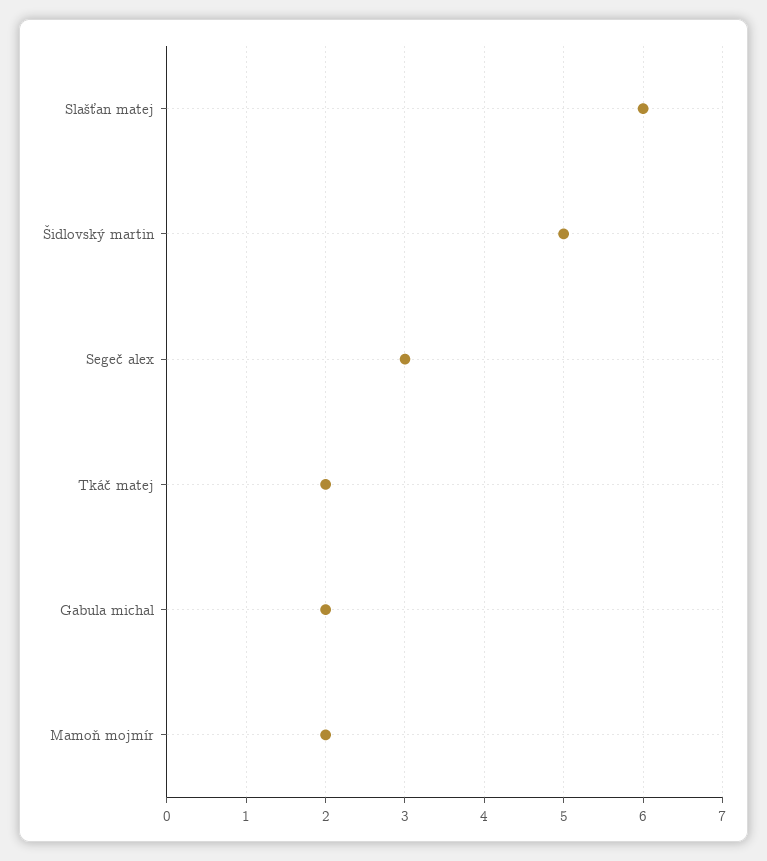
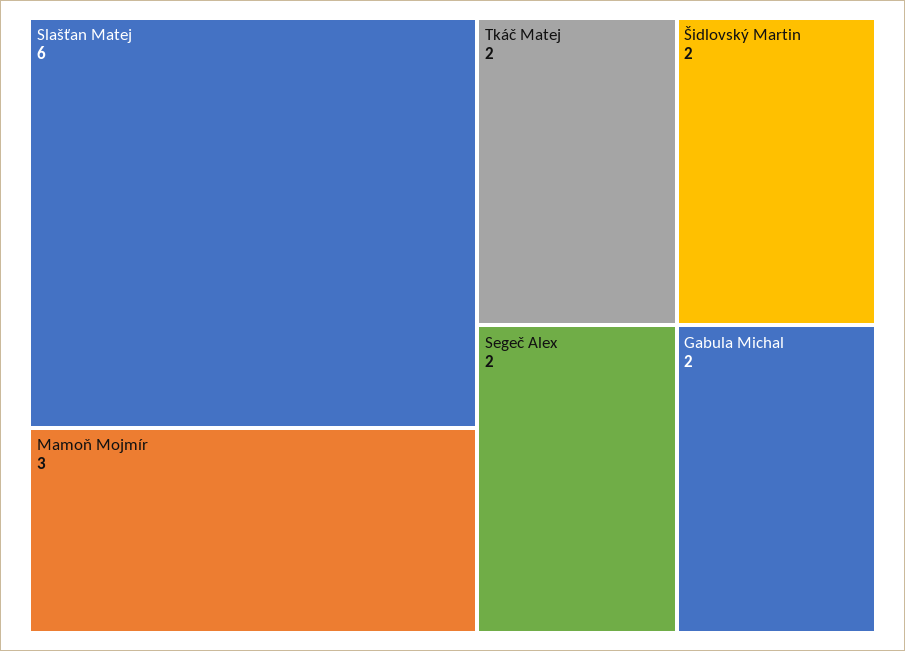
Šidlovský martin: 5 -> 2
Segeč alex: 3 -> 2
Mamoň mojmír: 2 -> 3

